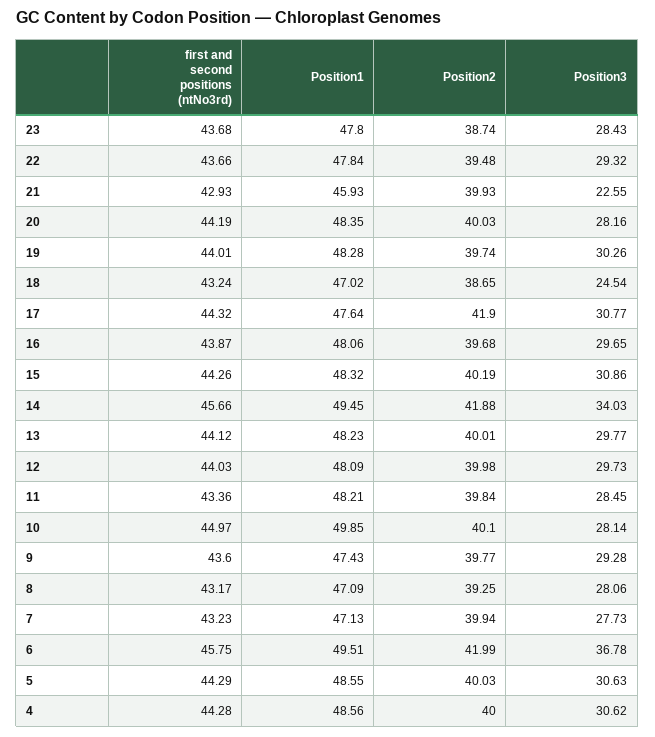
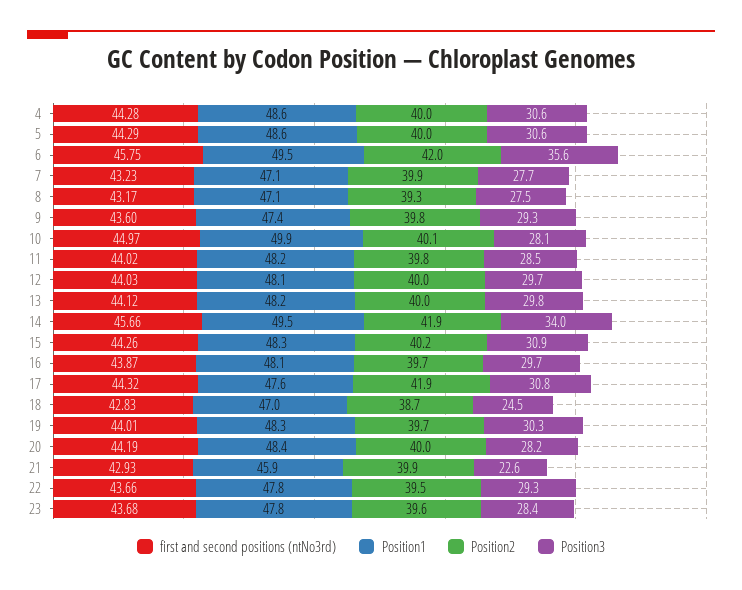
Position2, 23: 38.74 -> 39.6
first and second positions (ntNo3rd), 18: 43.24 -> 42.83
first and second positions (ntNo3rd), 11: 43.36 -> 44.02
Position3, 8: 28.06 -> 27.5
Position3, 6: 36.78 -> 35.6

